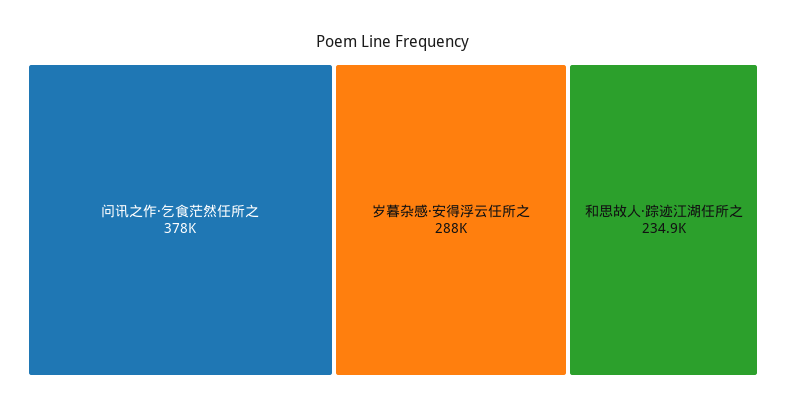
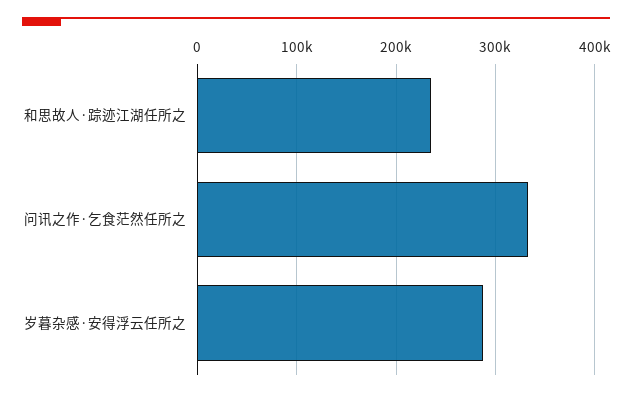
问讯之作·乞食茫然任所之: 378000 -> 330000

